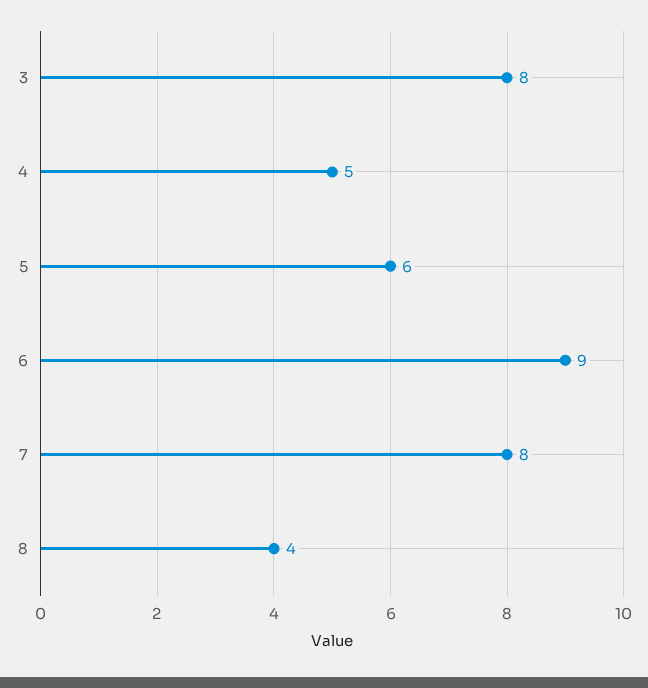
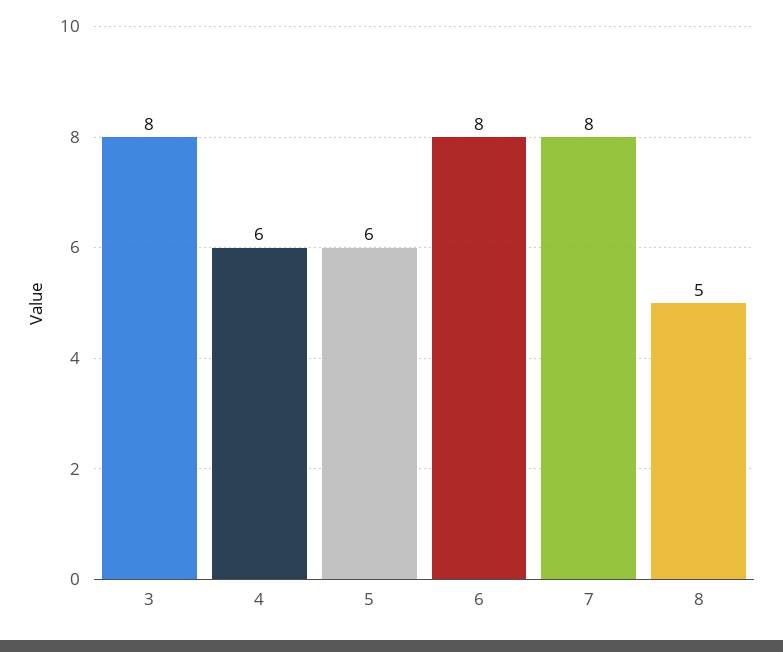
4: 5 -> 6
6: 9 -> 8
8: 4 -> 5

